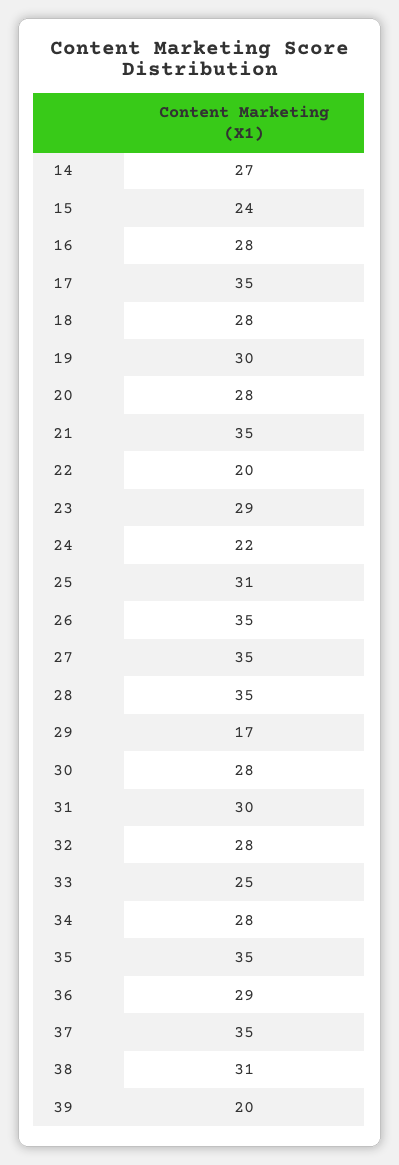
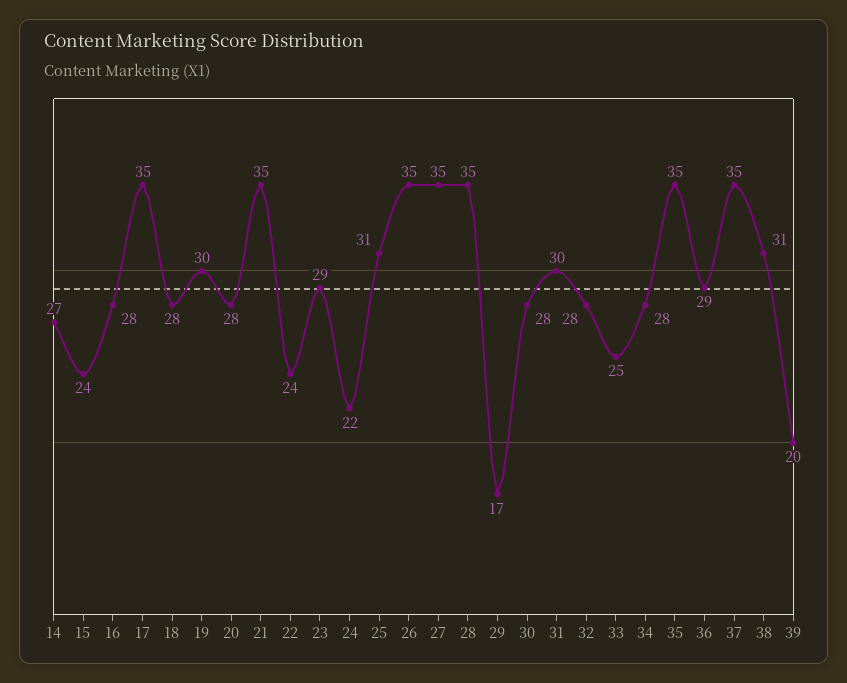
22: 20 -> 24

